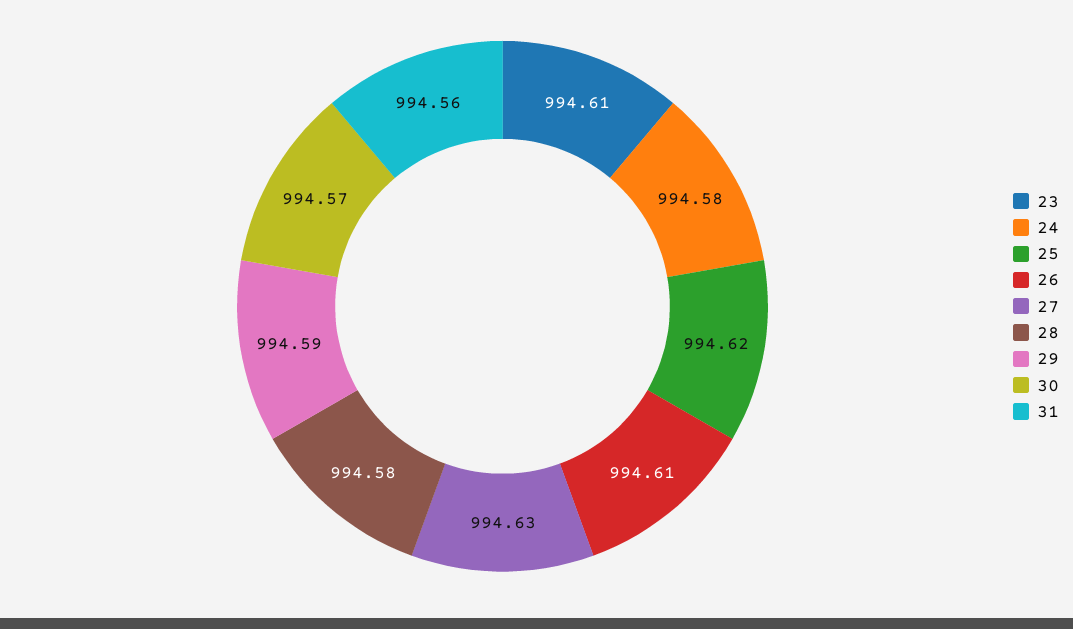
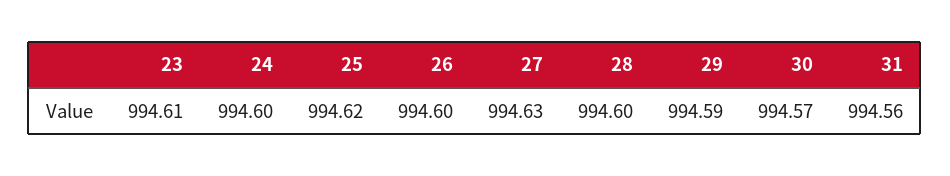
24: 994.58 -> 994.6
26: 994.61 -> 994.6
28: 994.58 -> 994.6

